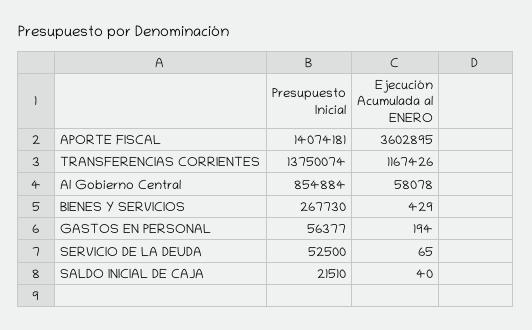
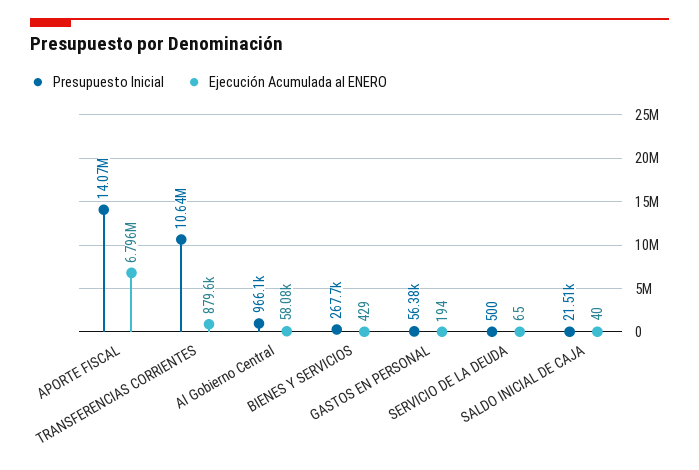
Ejecución Acumulada al ENERO, APORTE FISCAL: 3602895 -> 6796000
Presupuesto Inicial, TRANSFERENCIAS CORRIENTES: 13750074 -> 10640000
Ejecución Acumulada al ENERO, TRANSFERENCIAS CORRIENTES: 1167426 -> 879600
Presupuesto Inicial, Al Gobierno Central: 854884 -> 966100
Presupuesto Inicial, SERVICIO DE LA DEUDA: 52500 -> 500

